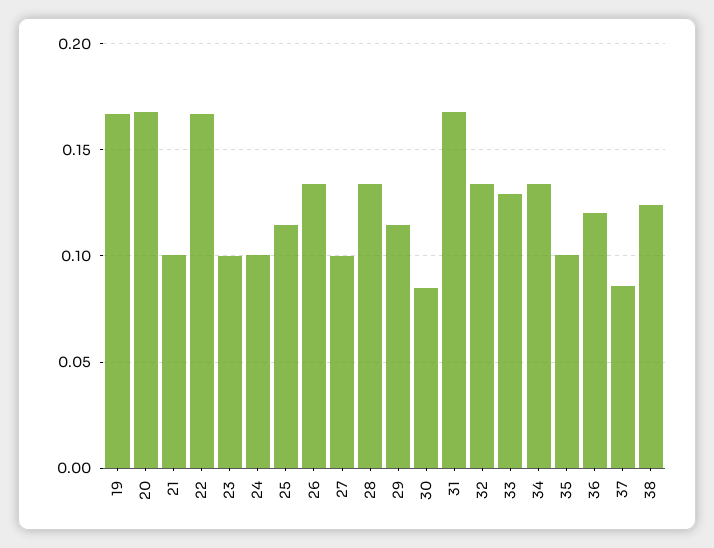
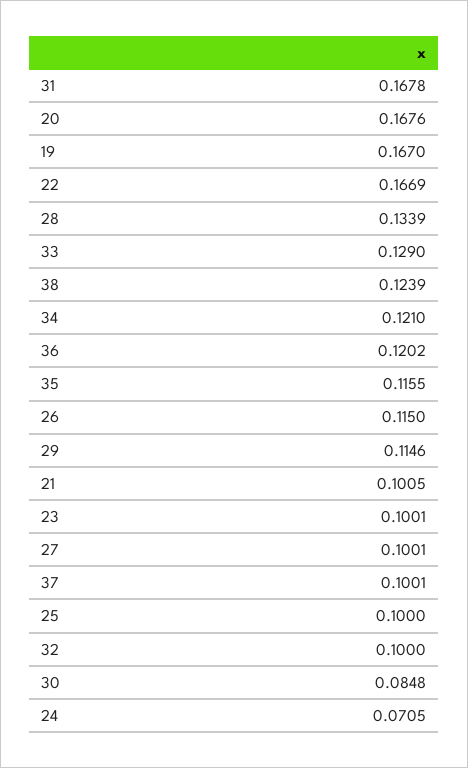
24: 0.1 -> 0.0705
25: 0.115 -> 0.1
26: 0.135 -> 0.115
32: 0.135 -> 0.1
34: 0.135 -> 0.121
35: 0.1 -> 0.1155
37: 0.085 -> 0.1001

